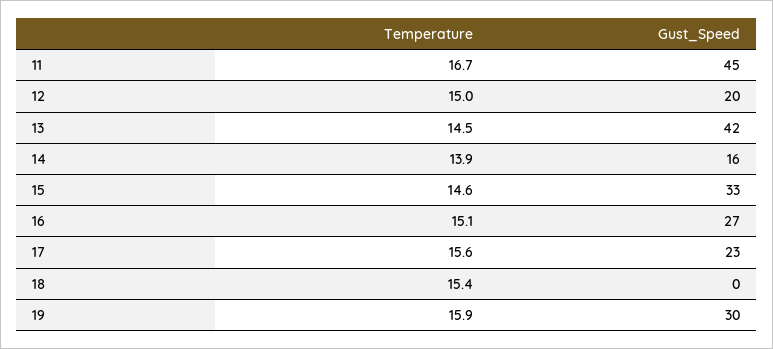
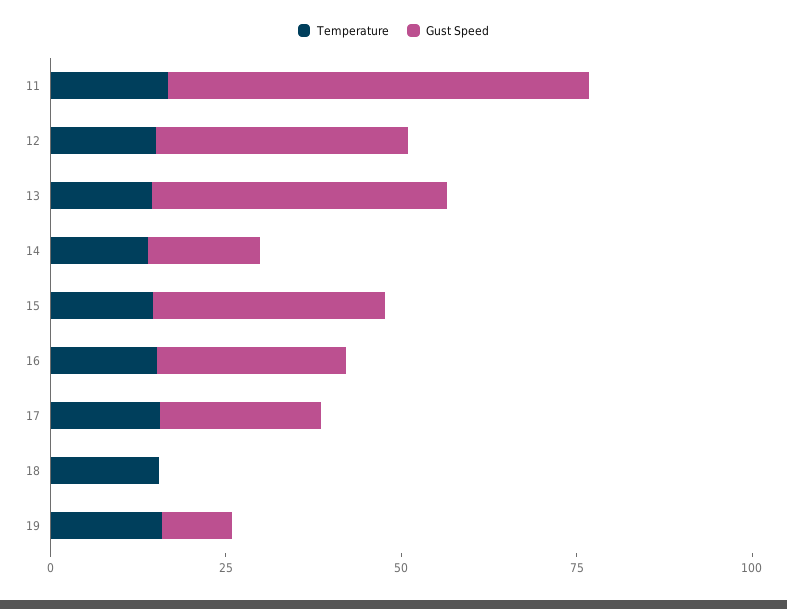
Gust_Speed, 11: 45 -> 60
Gust_Speed, 12: 20 -> 35
Gust_Speed, 19: 30 -> 10

